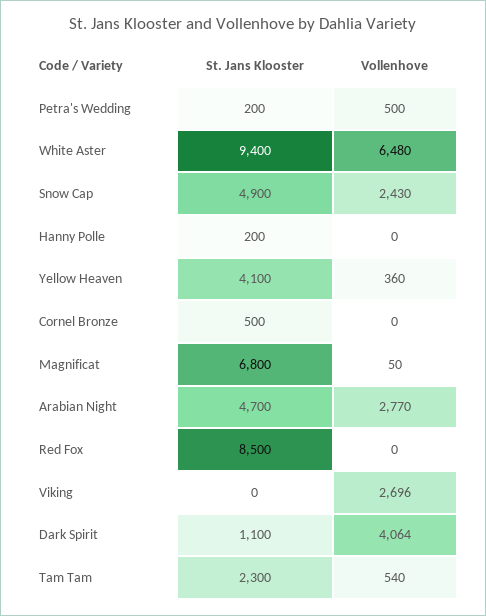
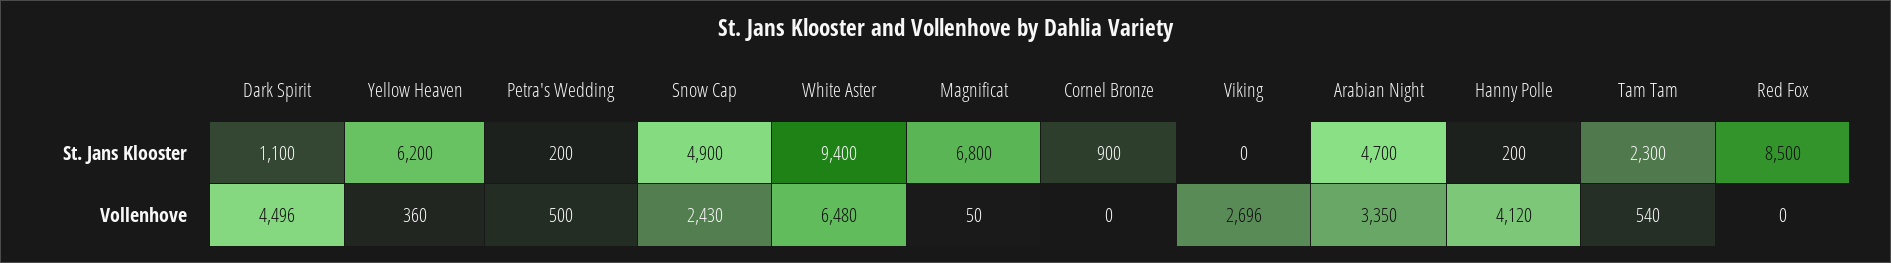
Vollenhove, Hanny Polle: 0 -> 4120
St. Jans Klooster, Yellow Heaven: 4100 -> 6200
St. Jans Klooster, Cornel Bronze: 500 -> 900
Vollenhove, Arabian Night: 2770 -> 3350
Vollenhove, Dark Spirit: 4064 -> 4496

